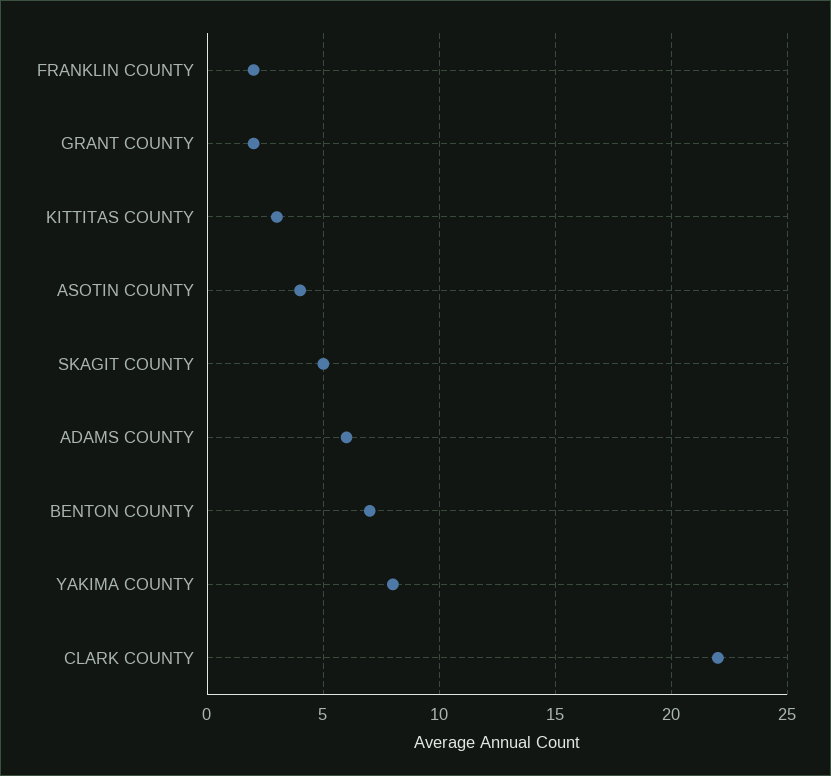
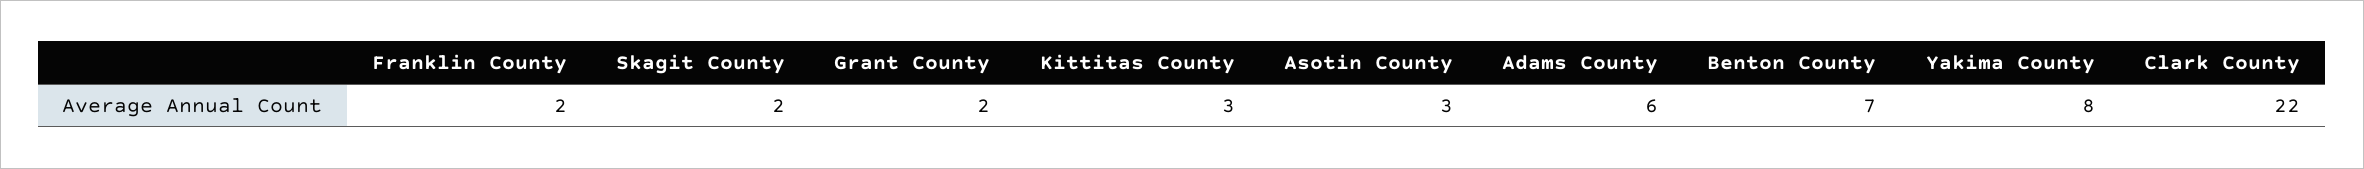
ASOTIN COUNTY: 4 -> 3
SKAGIT COUNTY: 5 -> 2

